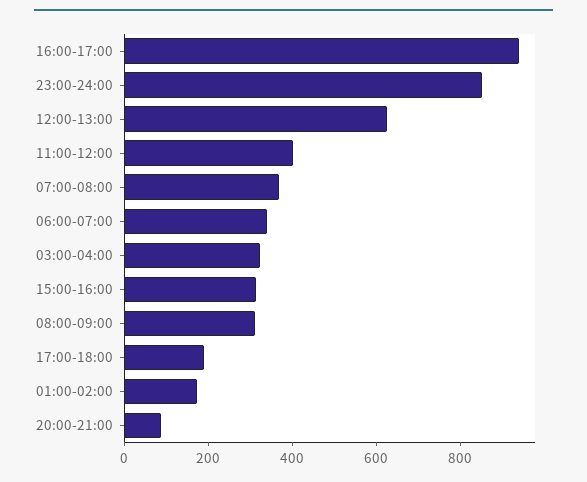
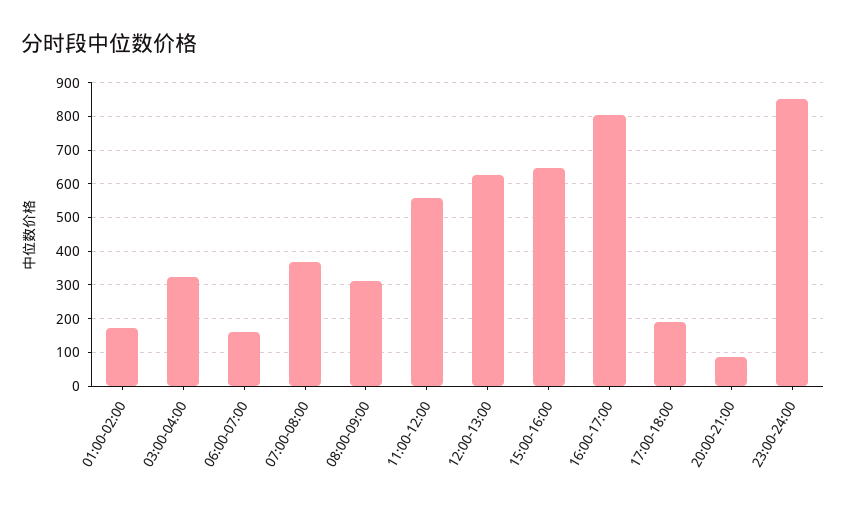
16:00-17:00: 950 -> 800
11:00-12:00: 400 -> 560
06:00-07:00: 350 -> 160
15:00-16:00: 300 -> 640

